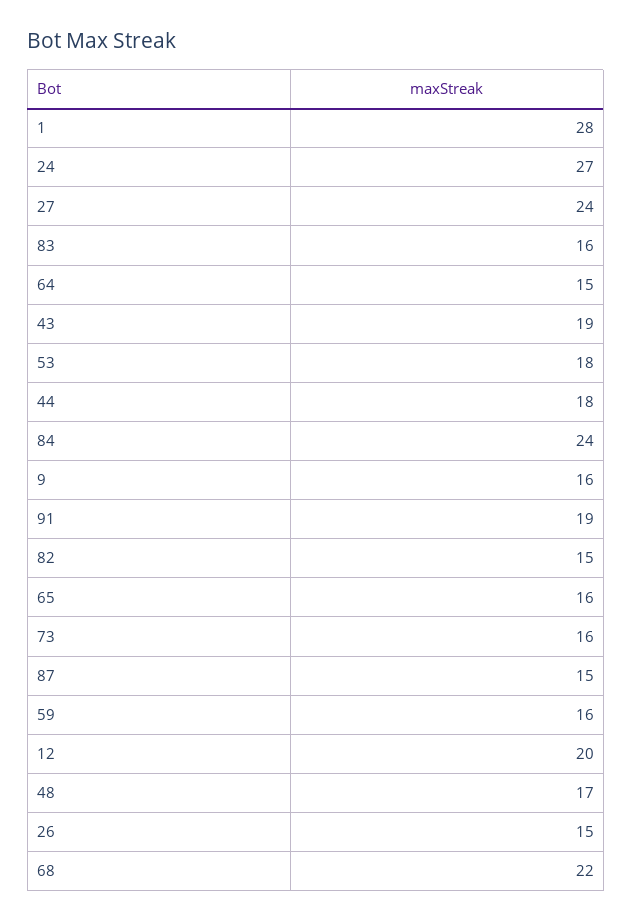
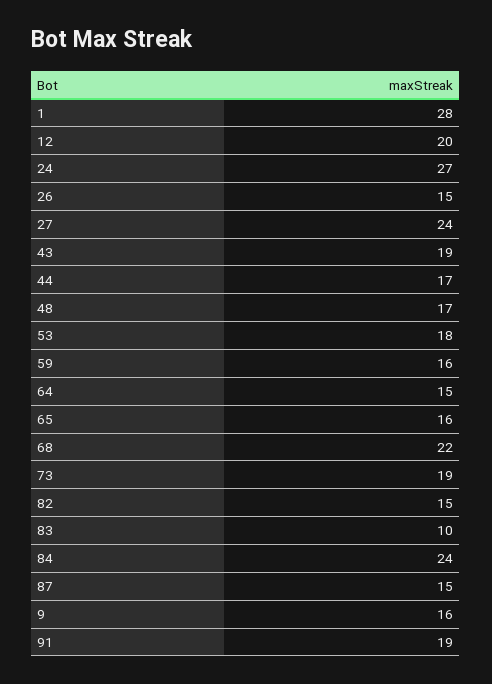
83: 16 -> 10
44: 18 -> 17
73: 16 -> 19

